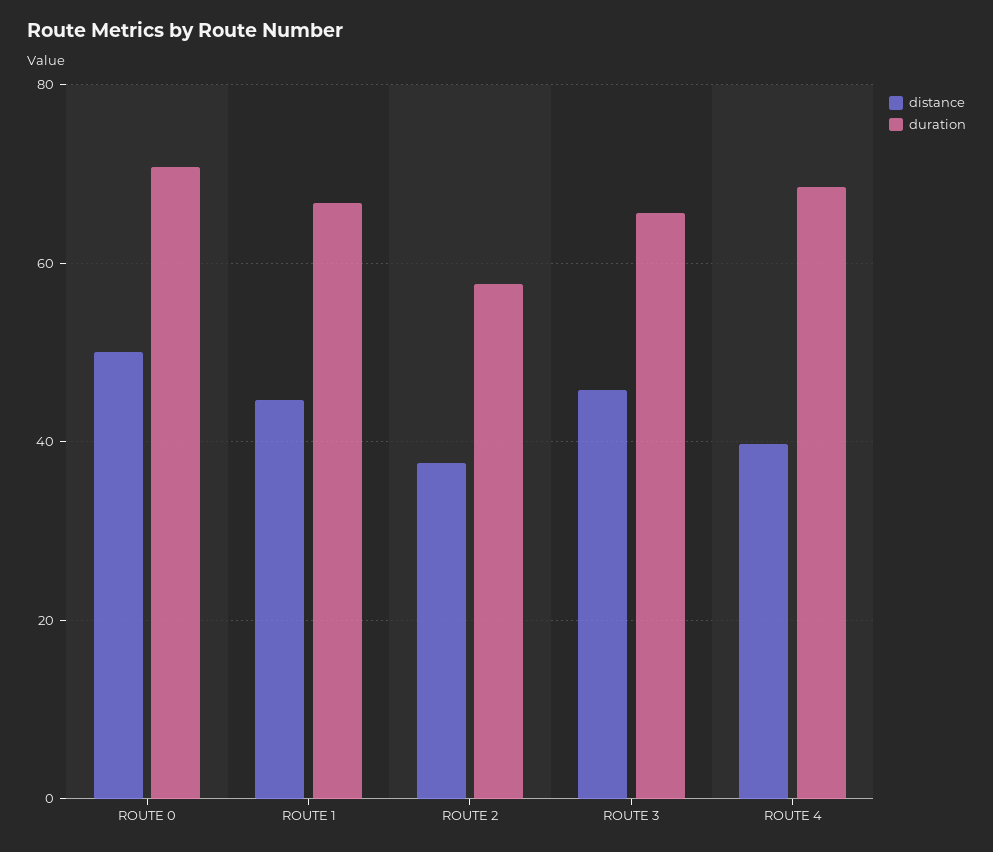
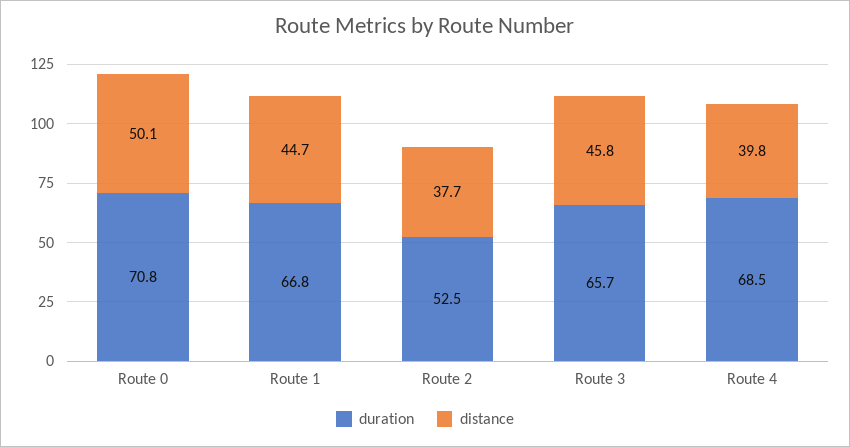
duration, ROUTE 2: 58 -> 52.5

